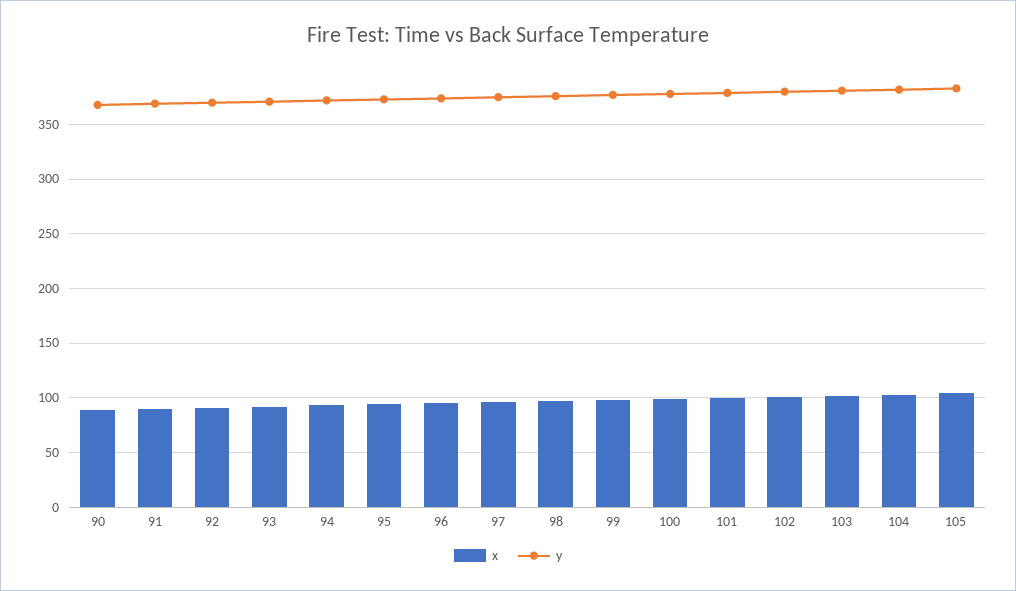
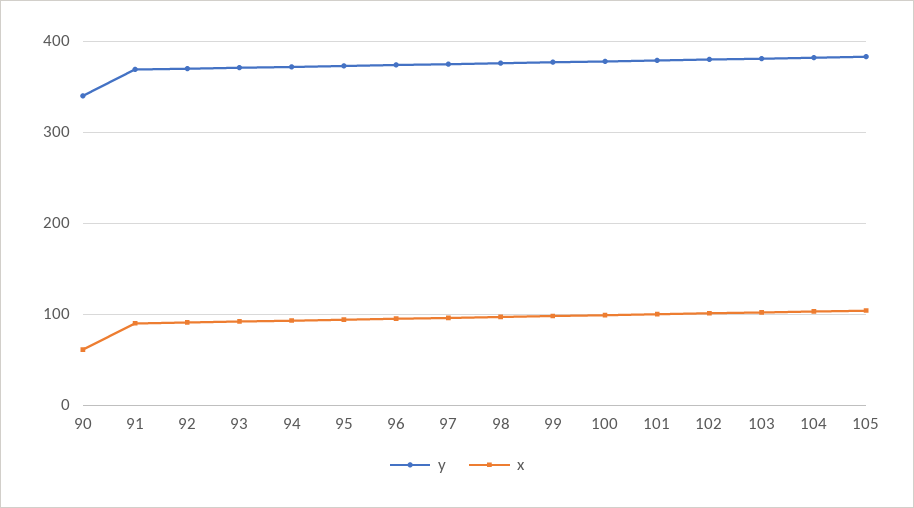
x, 90: 90 -> 60
y, 90: 370 -> 340

